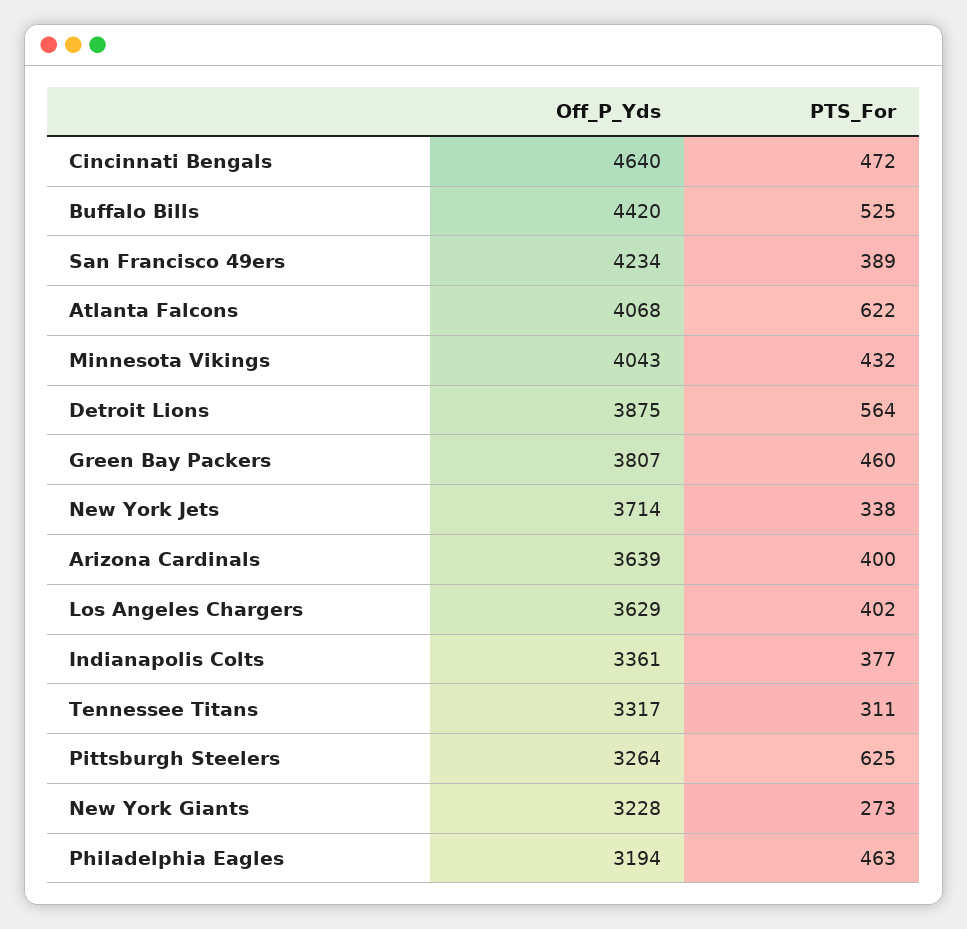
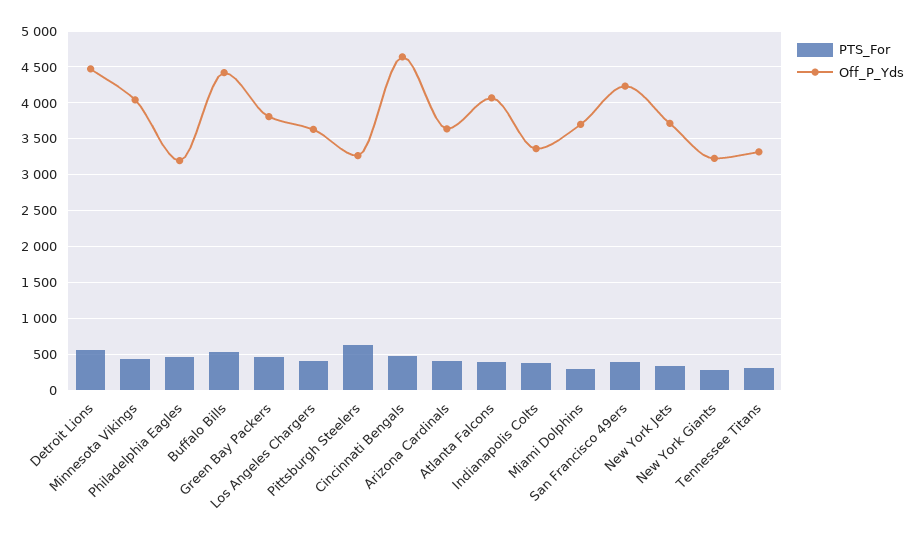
PTS_For, Atlanta Falcons: 622 -> 400
Off_P_Yds, Detroit Lions: 3875 -> 4500
PTS_For, Miami Dolphins: none -> 300
Off_P_Yds, Miami Dolphins: none -> 3700

